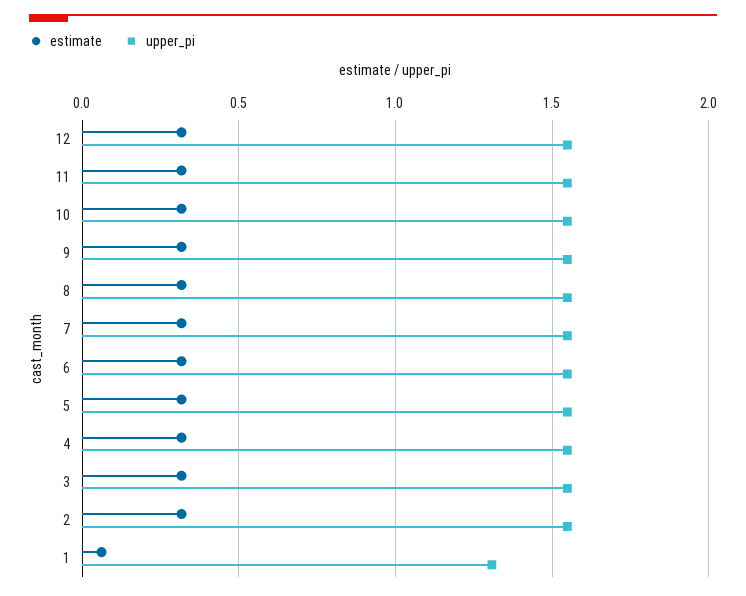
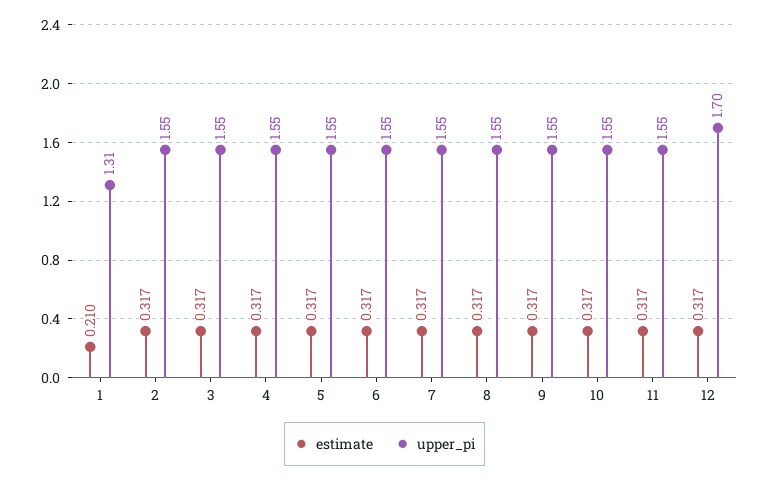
upper_pi, 12: 1.55 -> 1.7
estimate, 1: 0.05 -> 0.21

